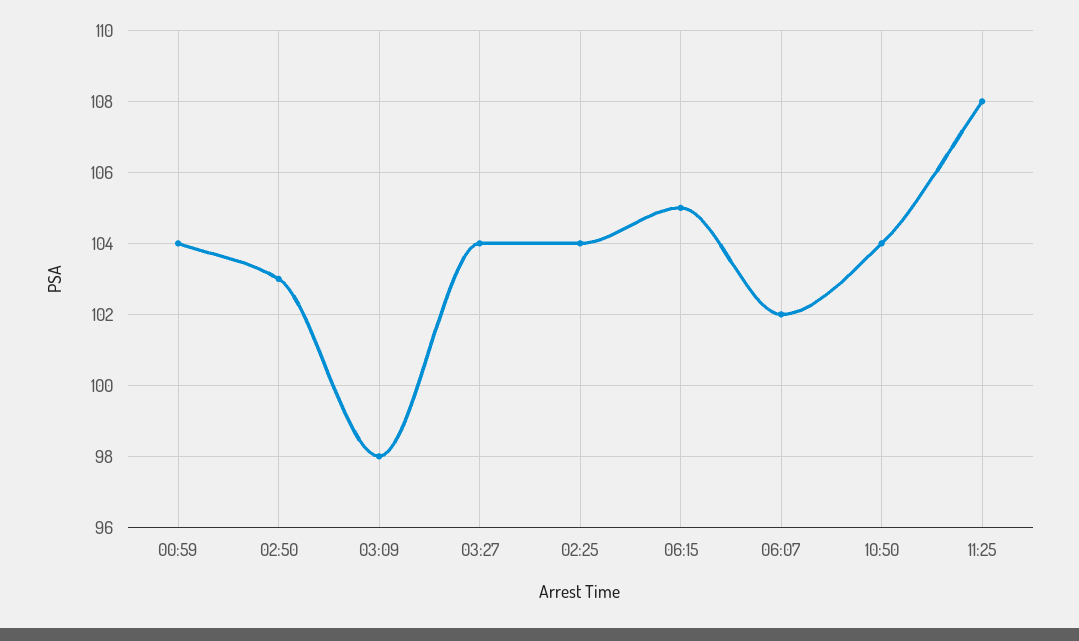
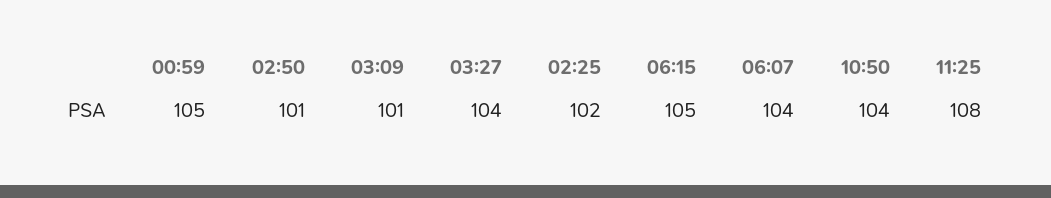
00:59: 104 -> 105
02:50: 103 -> 101
03:09: 98 -> 101
02:25: 104 -> 102
06:07: 102 -> 104

